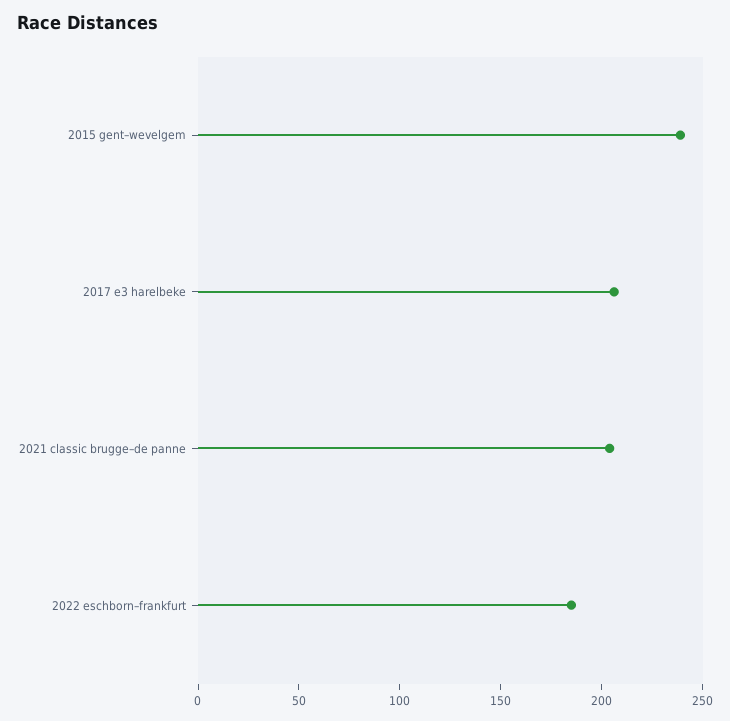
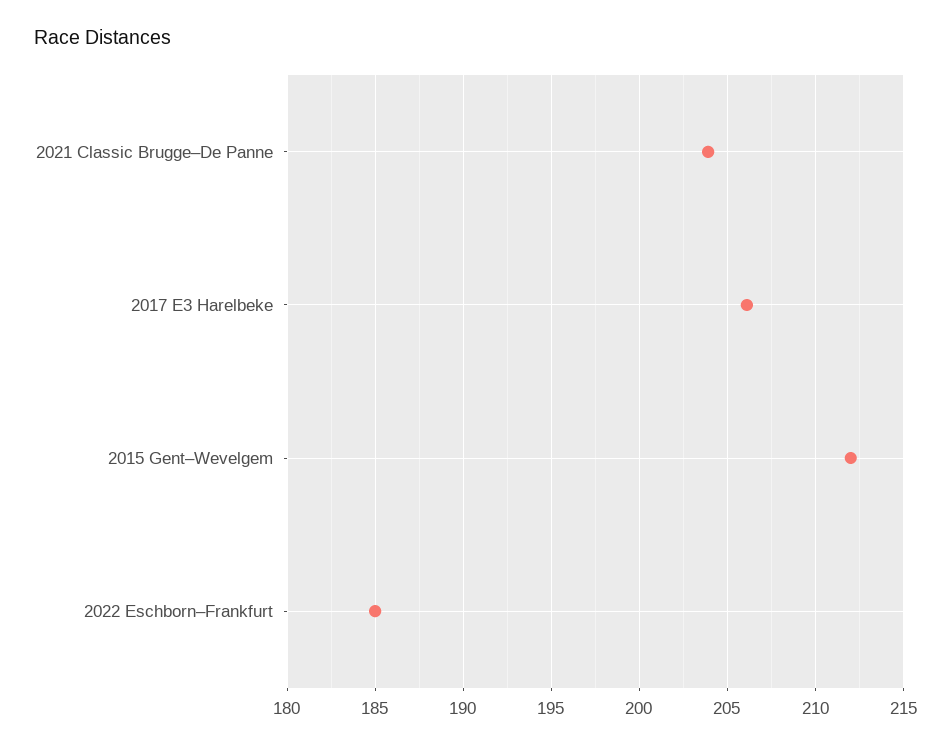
2015 gent–wevelgem: 240 -> 212

